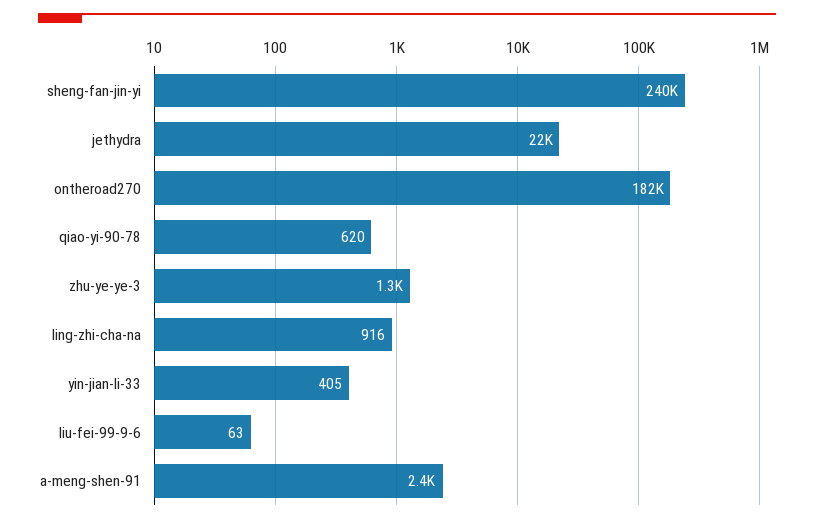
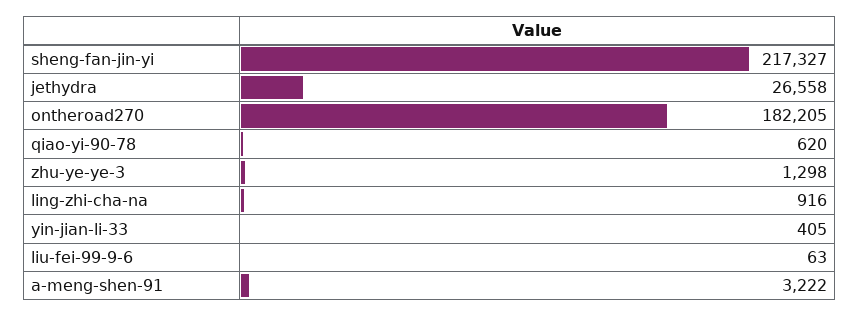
sheng-fan-jin-yi: 240000 -> 217327
jethydra: 22000 -> 26558
a-meng-shen-91: 2400 -> 3222

